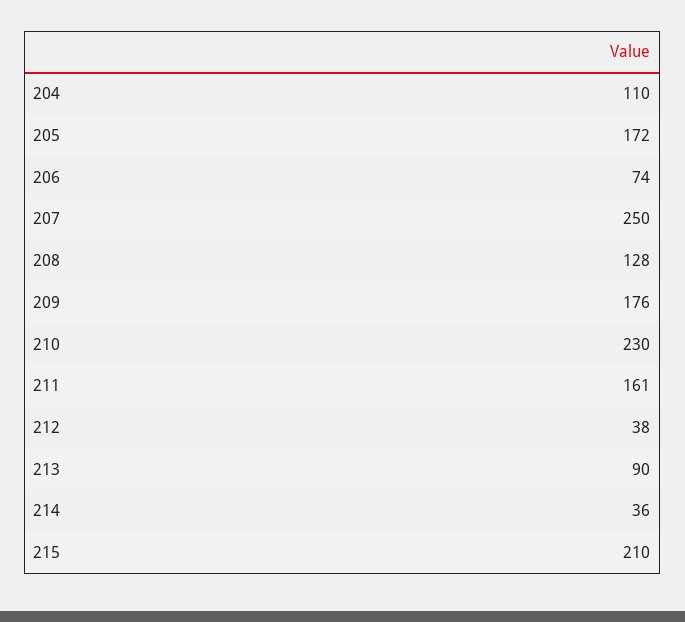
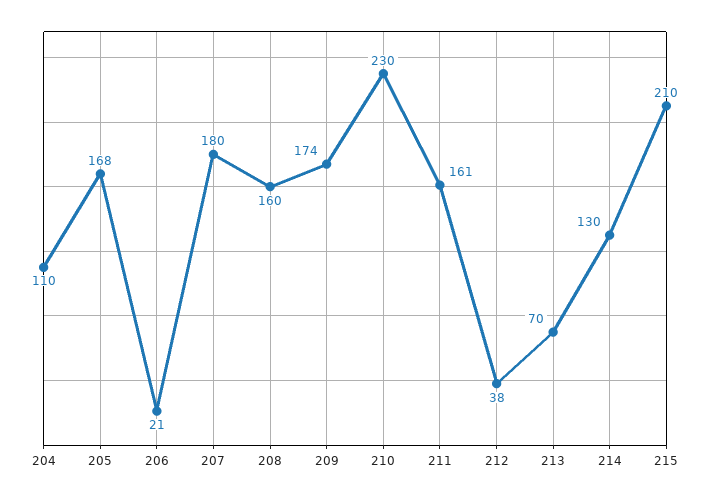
205: 172 -> 168
206: 74 -> 21
207: 250 -> 180
208: 128 -> 160
209: 176 -> 174
213: 90 -> 70
214: 36 -> 130

